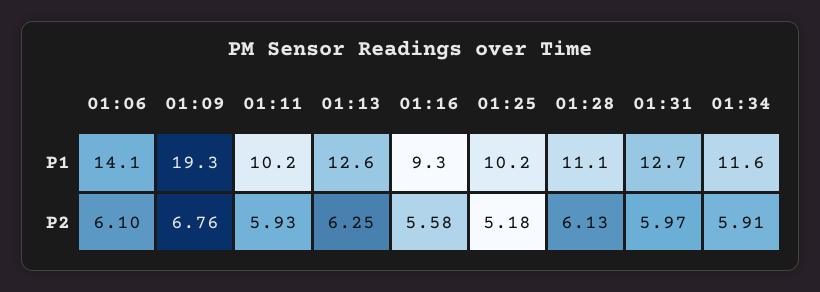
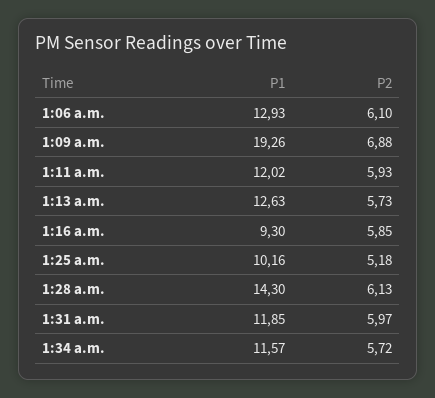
01:06, P1: 14.1 -> 12.93
01:11, P1: 10.2 -> 12.02
01:28, P1: 11.1 -> 14.3
01:31, P1: 12.7 -> 11.85
01:09, P2: 6.76 -> 6.88
01:13, P2: 6.25 -> 5.73
01:16, P2: 5.58 -> 5.85
01:34, P2: 5.91 -> 5.72

